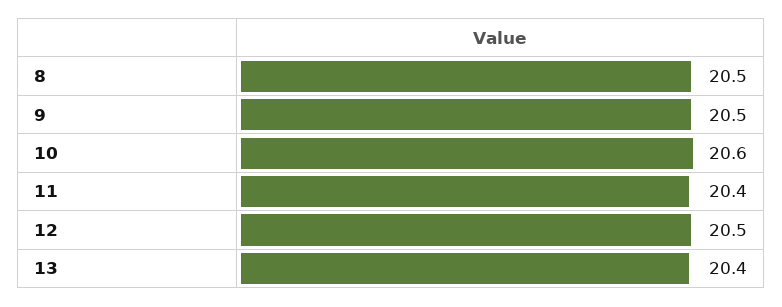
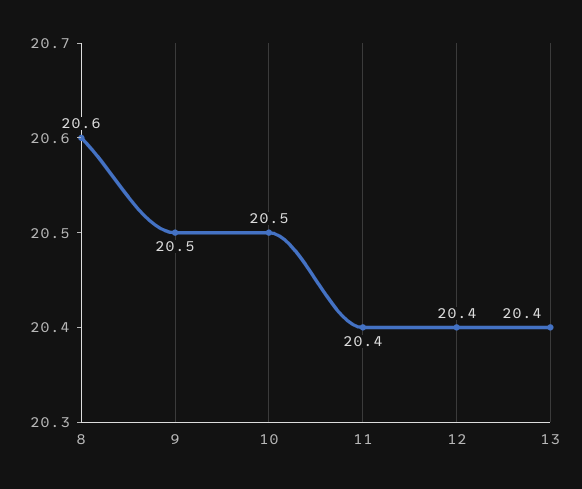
8: 20.5 -> 20.6
10: 20.6 -> 20.5
12: 20.5 -> 20.4

